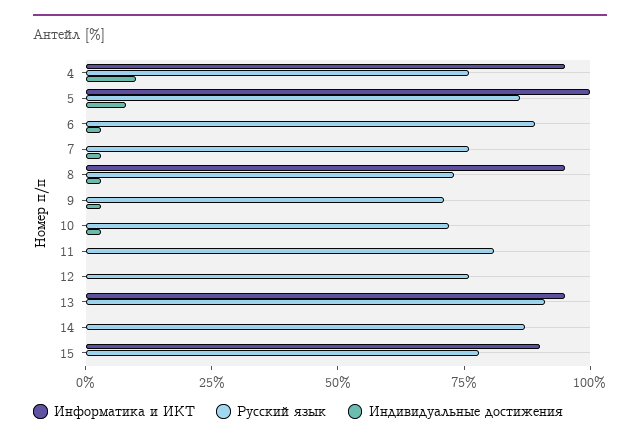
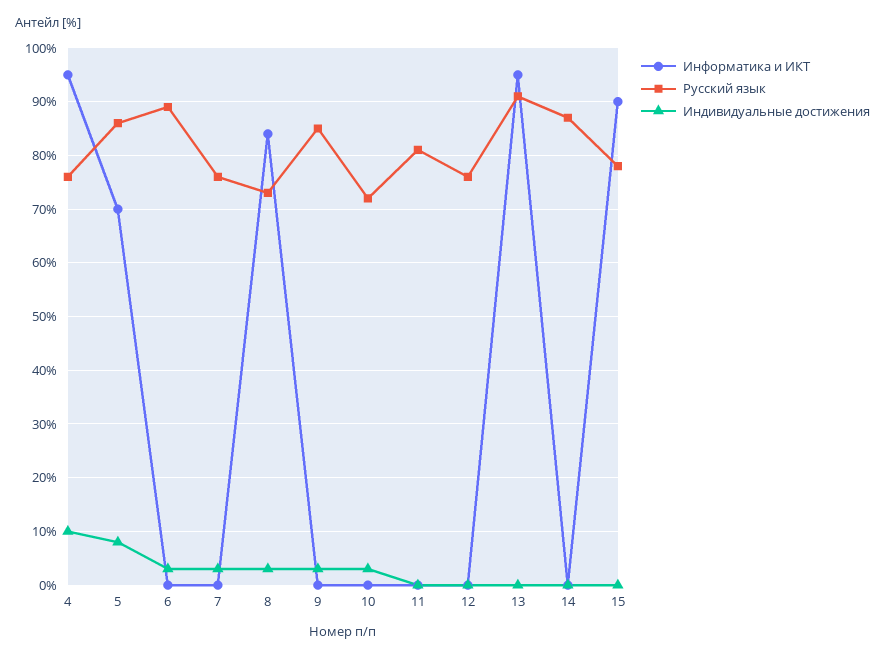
Информатика и ИКТ, 5: 100 -> 70
Информатика и ИКТ, 8: 95 -> 85
Русский язык, 9: 70 -> 85

